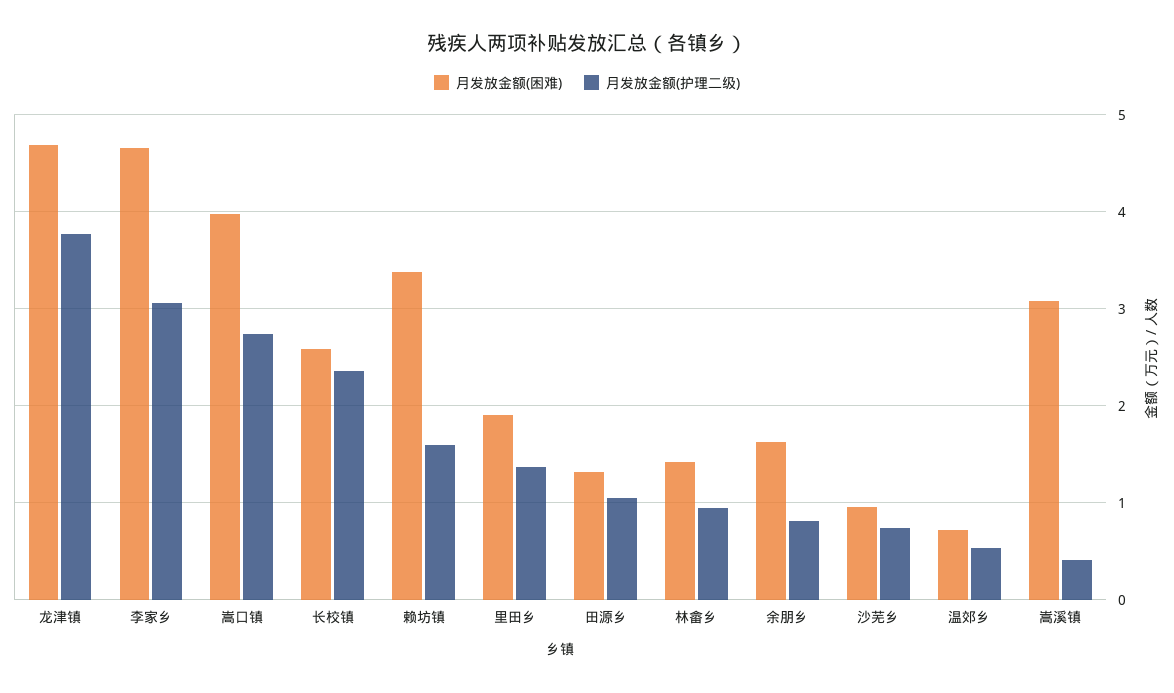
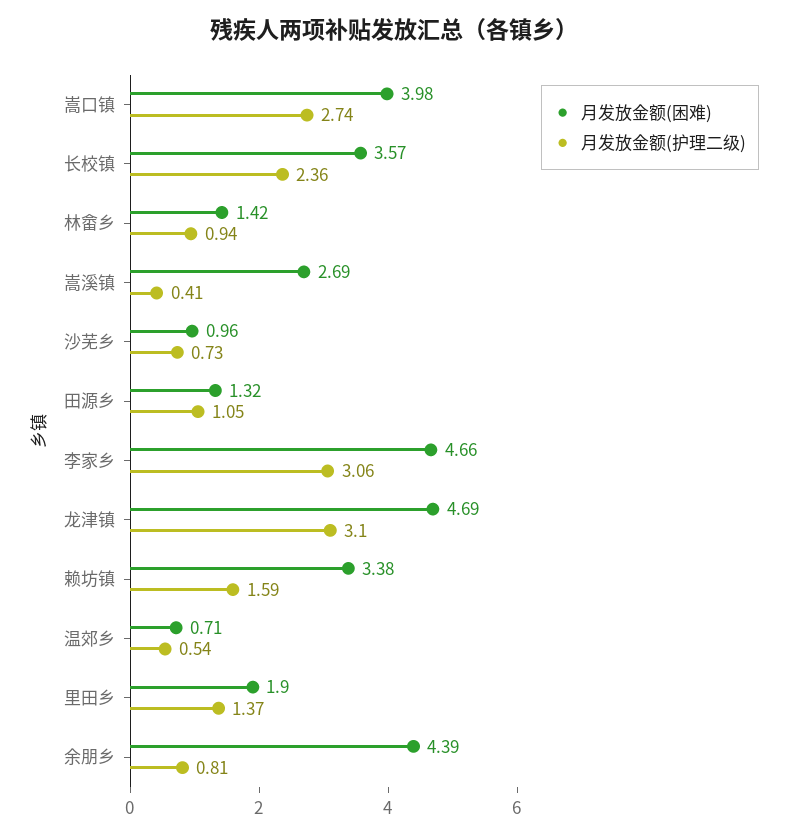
月发放金额(护理二级), 龙津镇: 3.8 -> 3.1
月发放金额(困难), 长校镇: 2.6 -> 3.57
月发放金额(困难), 余朋乡: 1.6 -> 4.39
月发放金额(困难), 嵩溪镇: 3.1 -> 2.69

